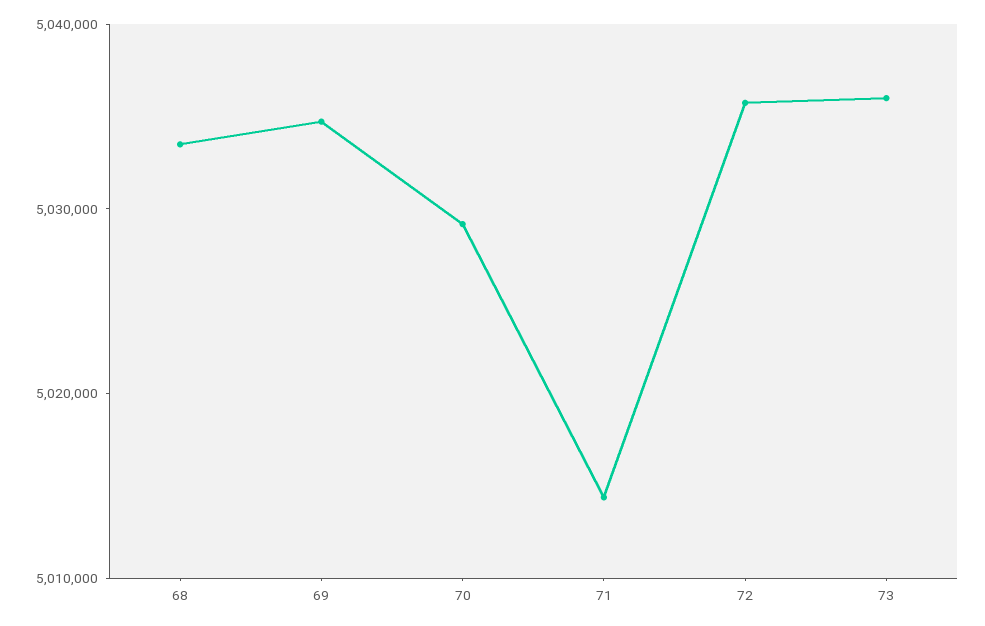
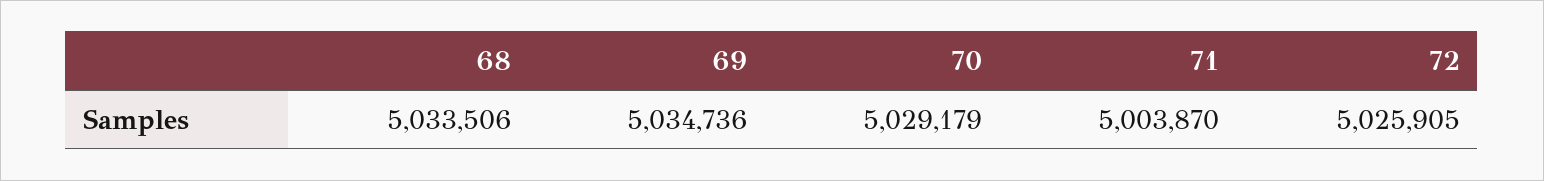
71: 5014000 -> 5003870
72: 5036000 -> 5025905
73: 5036000 -> none

